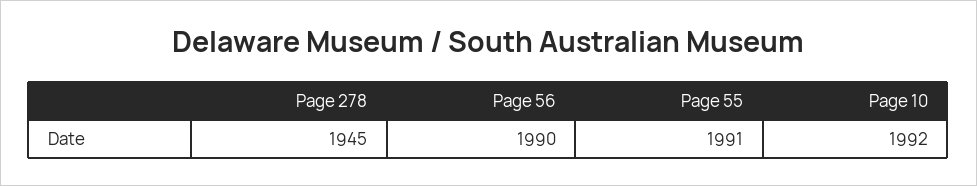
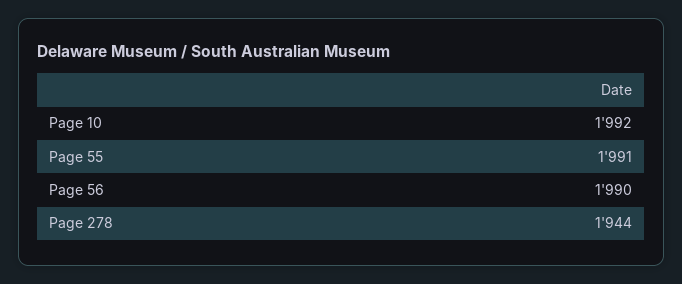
Page 278: 1945 -> 1944

